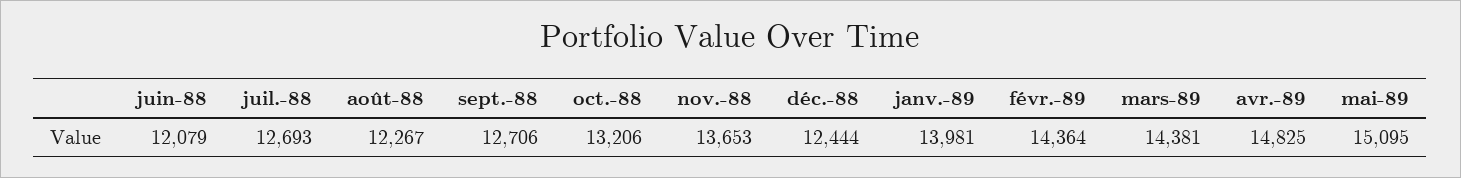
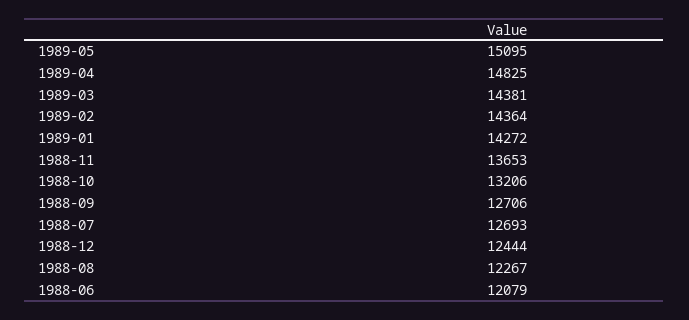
janv.-89: 13981 -> 14272

